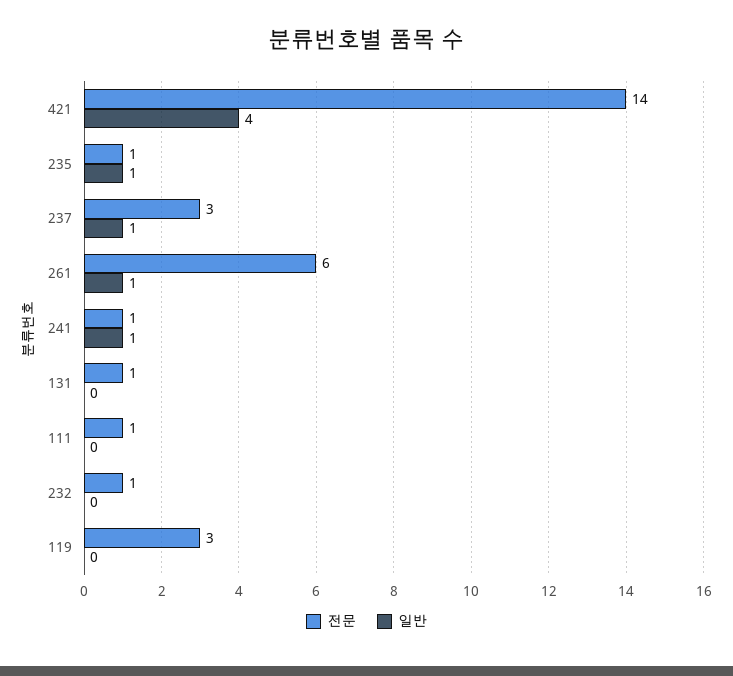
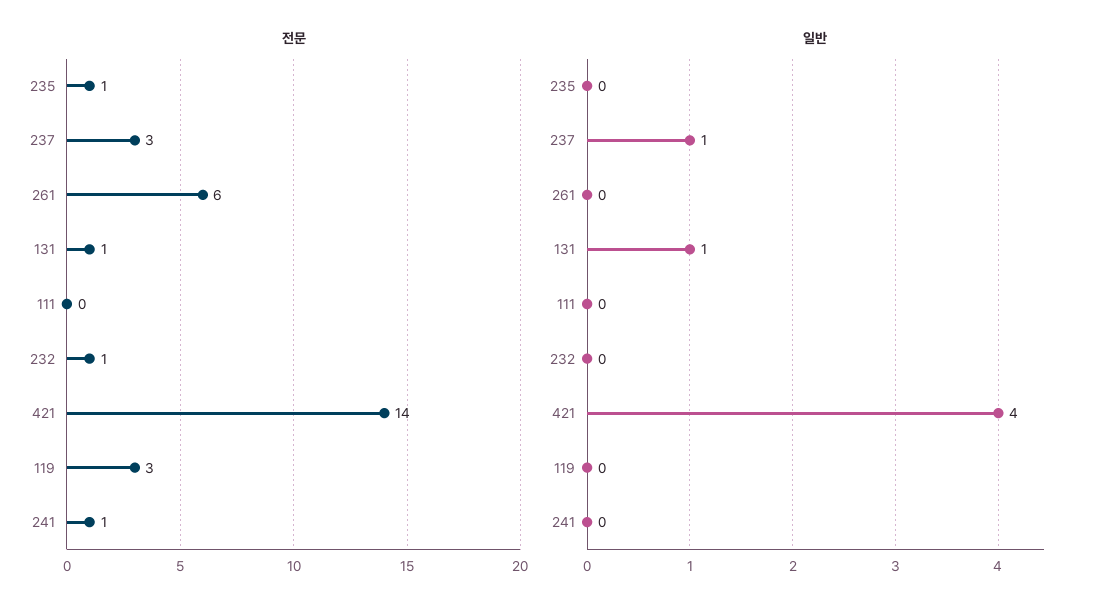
일반, 235: 1 -> 0
일반, 261: 1 -> 0
일반, 241: 1 -> 0
일반, 131: 0 -> 1
전문, 111: 1 -> 0

